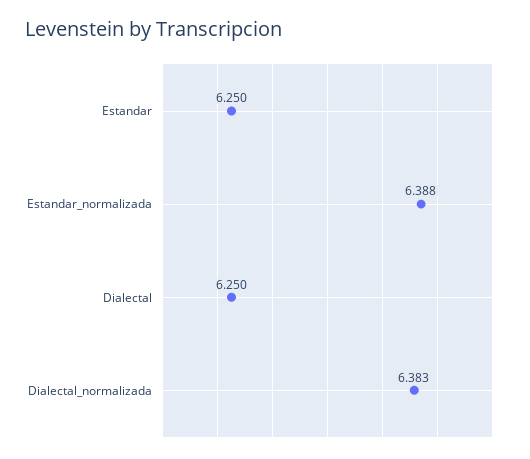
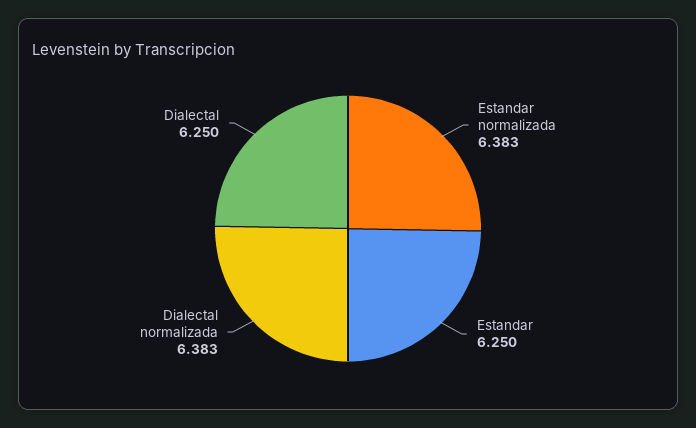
Estandar_normalizada: 6.388 -> 6.383

